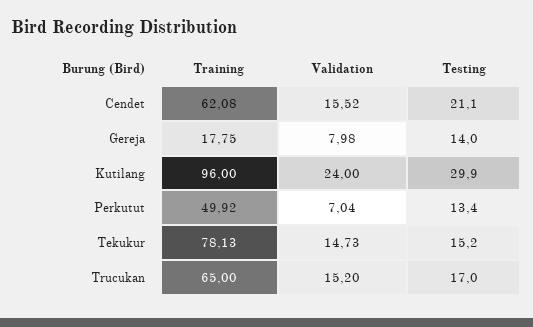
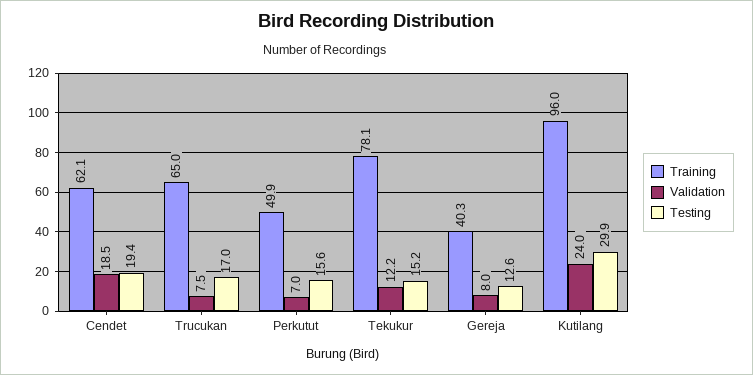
Validation, Cendet: 15.52 -> 18.5
Testing, Cendet: 21.1 -> 19.4
Training, Gereja: 17.75 -> 40.3
Testing, Gereja: 14 -> 12.6
Testing, Perkutut: 13.4 -> 15.6
Validation, Tekukur: 14.73 -> 12.2
Validation, Trucukan: 15.2 -> 7.5

